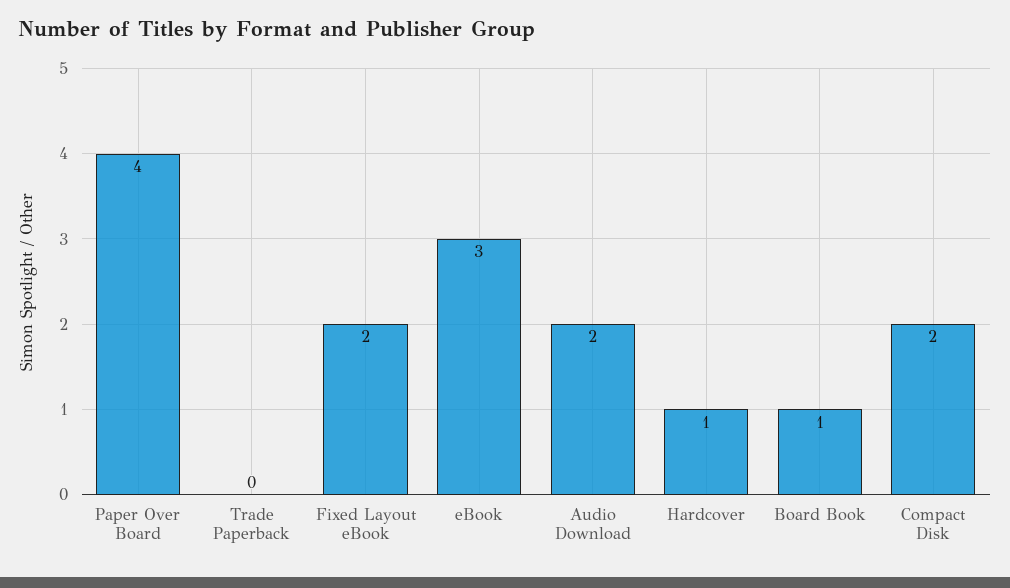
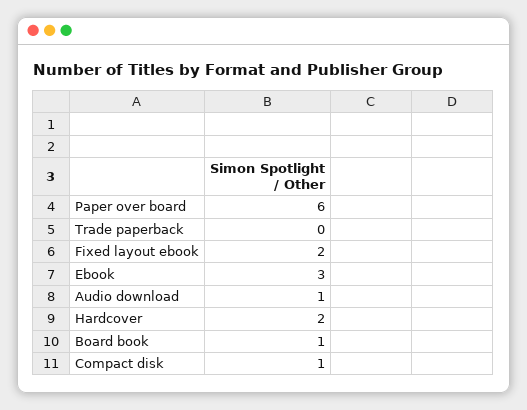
Paper Over Board: 4 -> 6
Audio Download: 2 -> 1
Hardcover: 1 -> 2
Compact Disk: 2 -> 1

